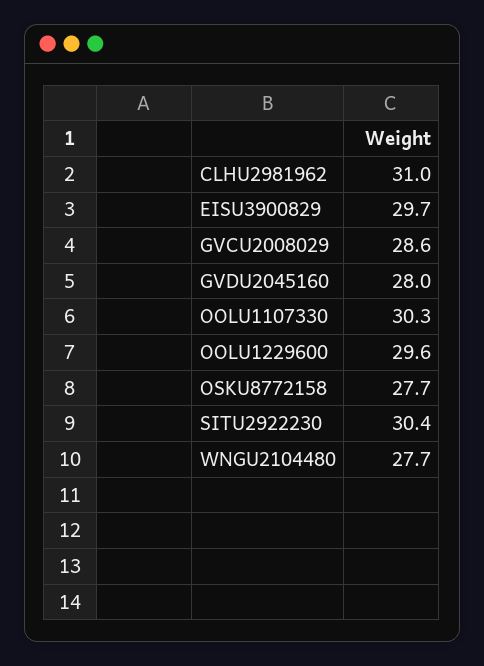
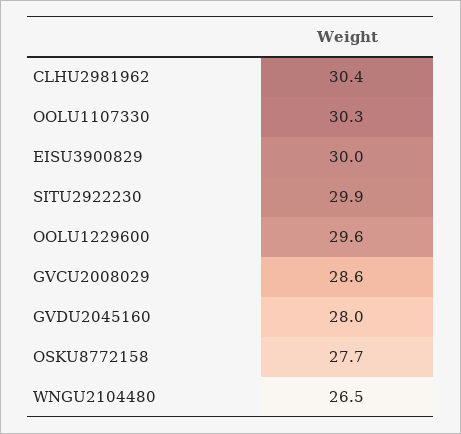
CLHU2981962: 31 -> 30.4
EISU3900829: 29.7 -> 30
SITU2922230: 30.4 -> 29.9
WNGU2104480: 27.7 -> 26.5

